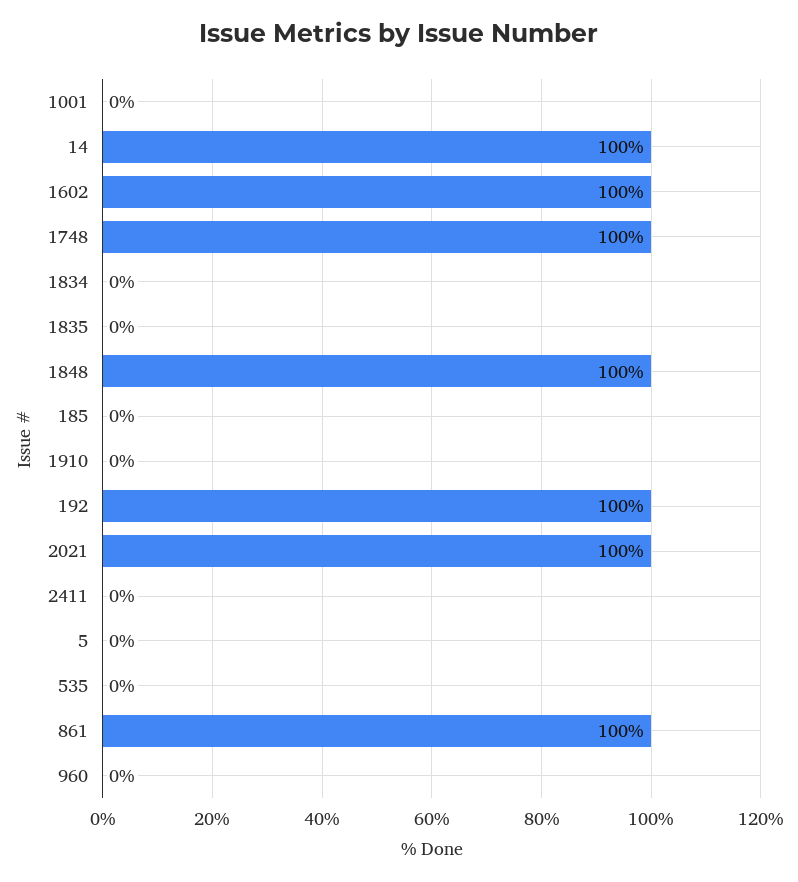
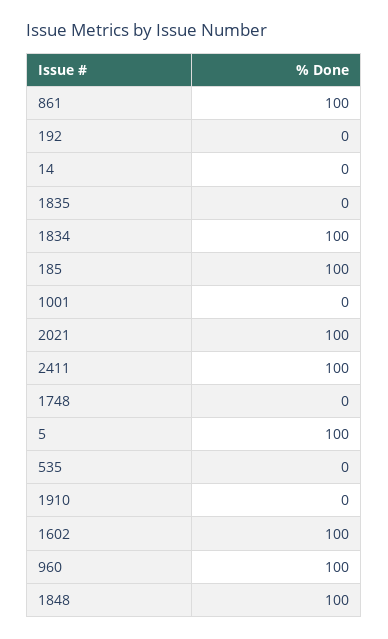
14: 100 -> 0
1748: 100 -> 0
1834: 0 -> 100
185: 0 -> 100
192: 100 -> 0
2411: 0 -> 100
5: 0 -> 100
960: 0 -> 100

